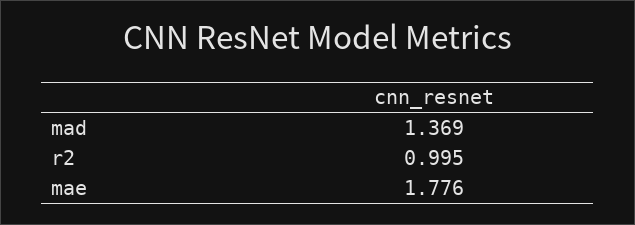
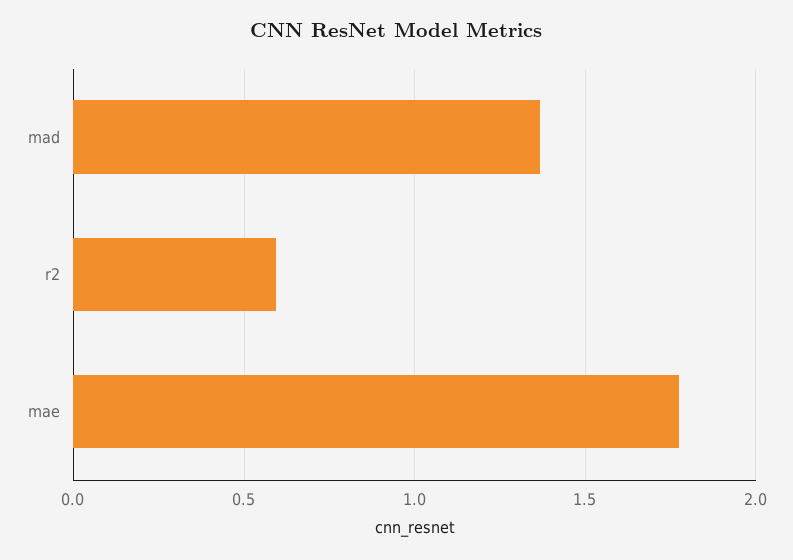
r2: 0.995 -> 0.6

